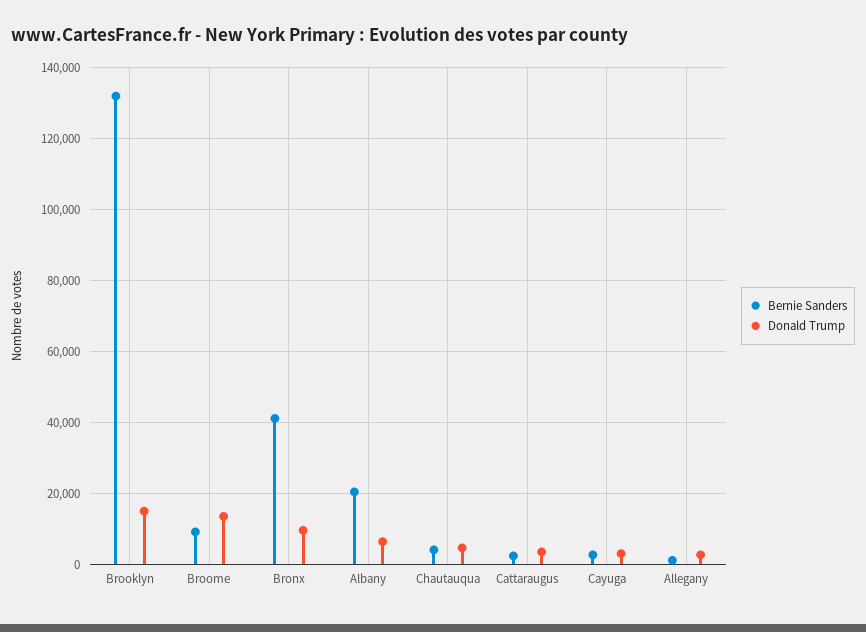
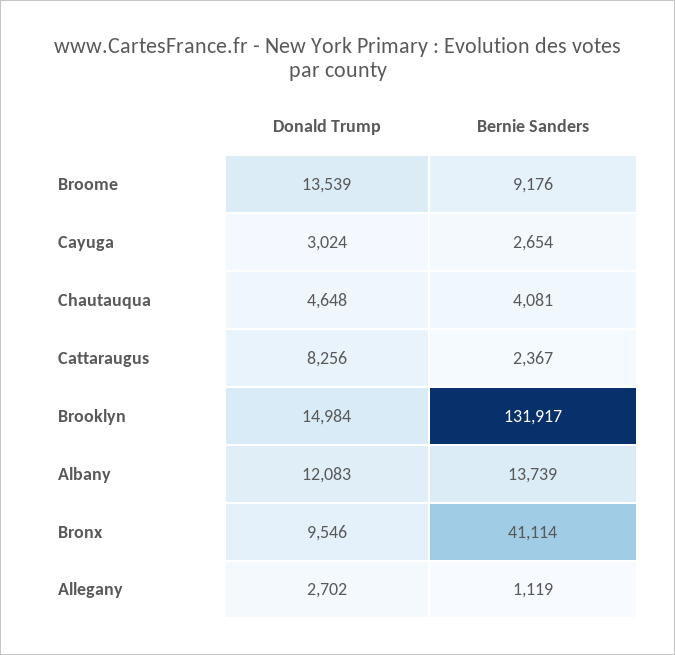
Bernie Sanders, Albany: 20000 -> 13739
Donald Trump, Albany: 6000 -> 12083
Donald Trump, Cattaraugus: 4000 -> 8256

